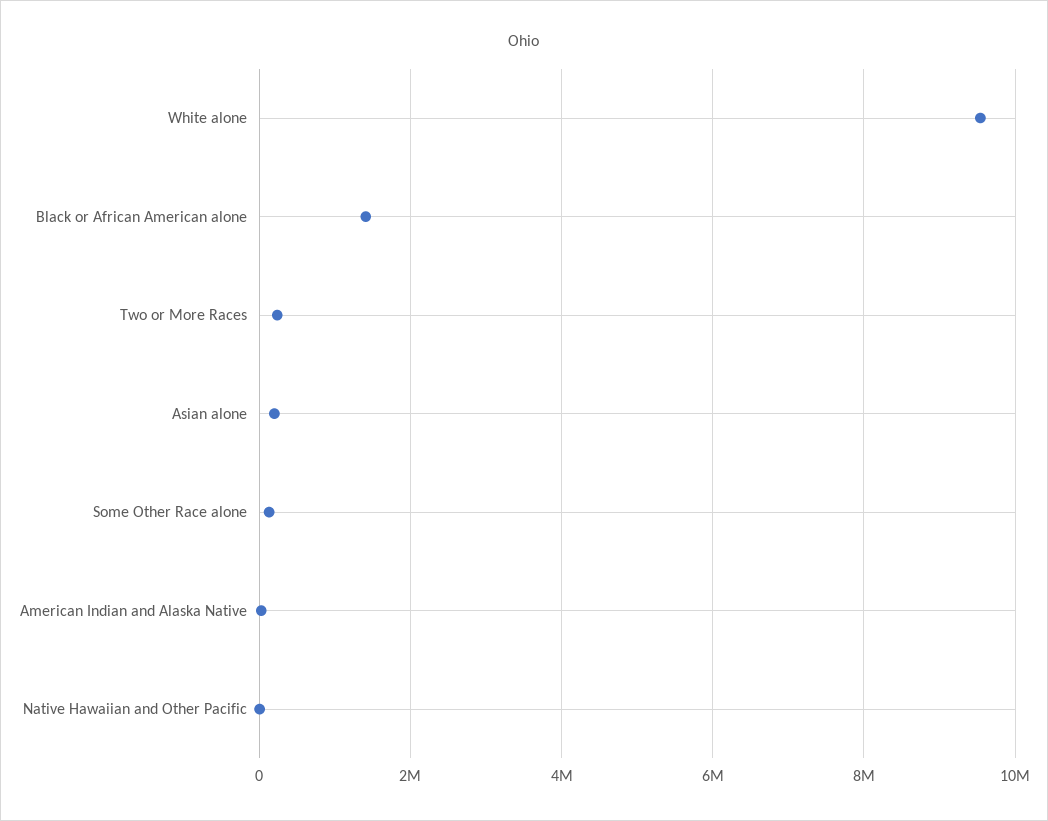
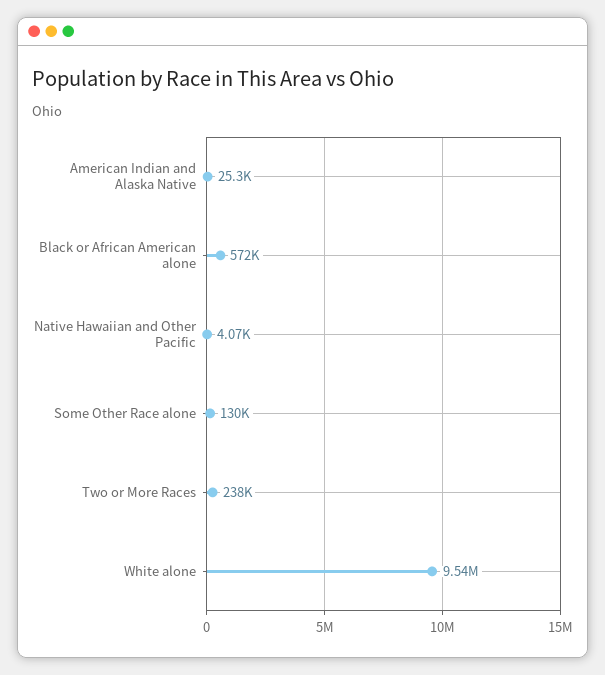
Black or African American alone: 1400000 -> 572000
Asian alone: 200000 -> none

